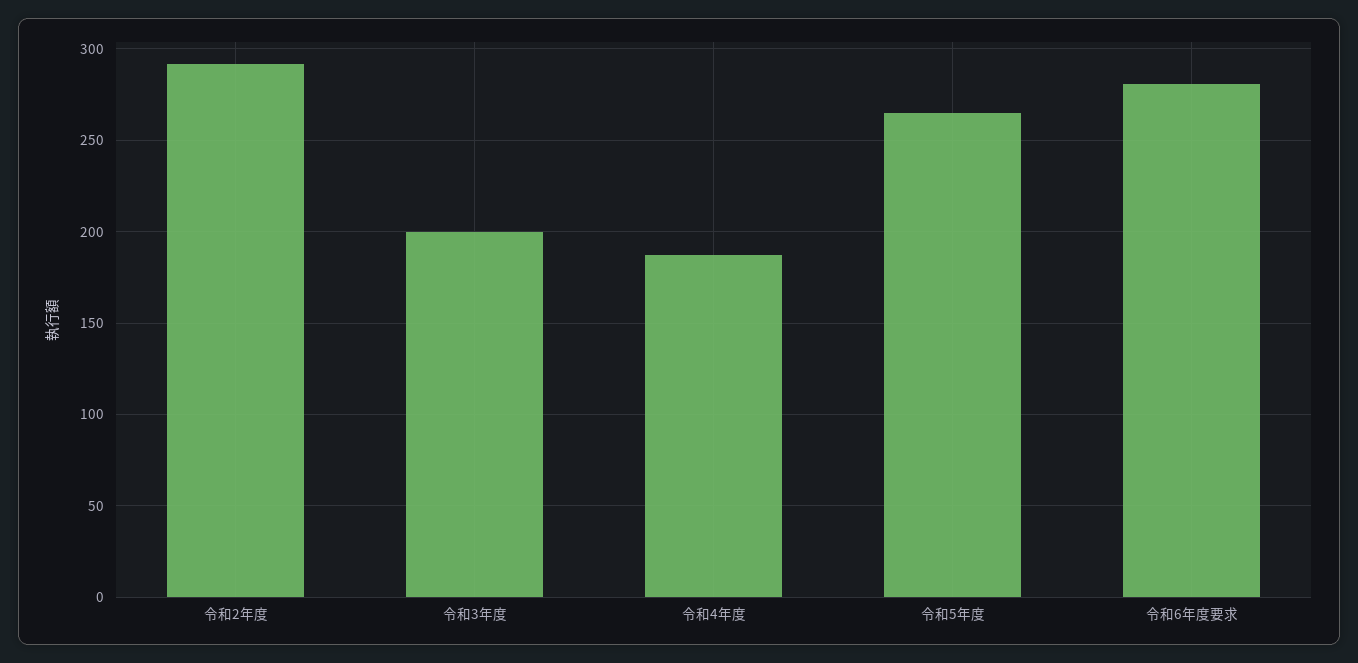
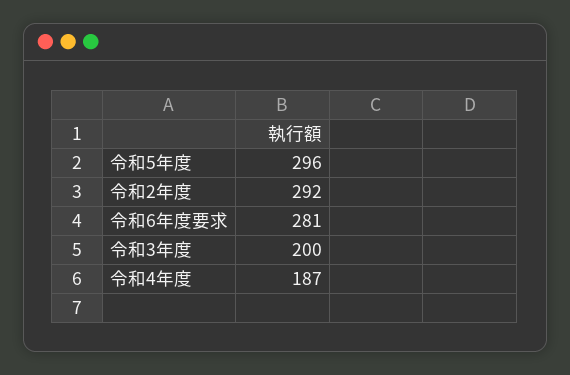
令和5年度: 265 -> 296

